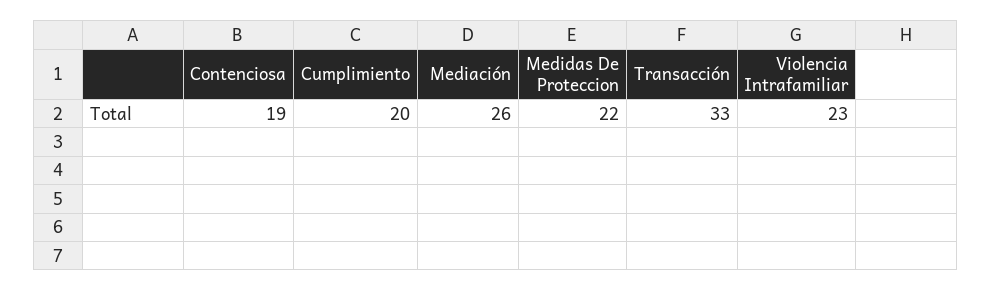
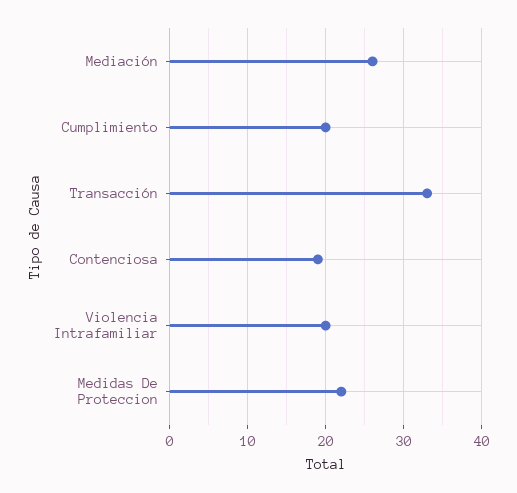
Violencia Intrafamiliar: 23 -> 20

